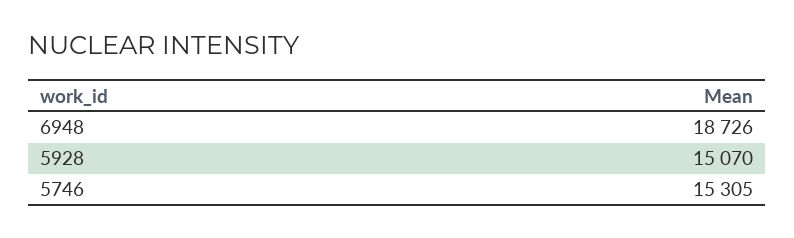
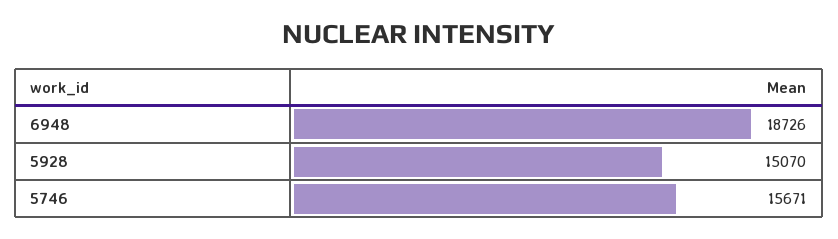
5746: 15305 -> 15671

